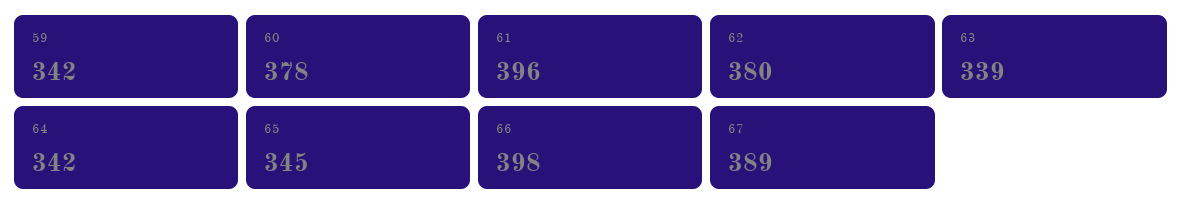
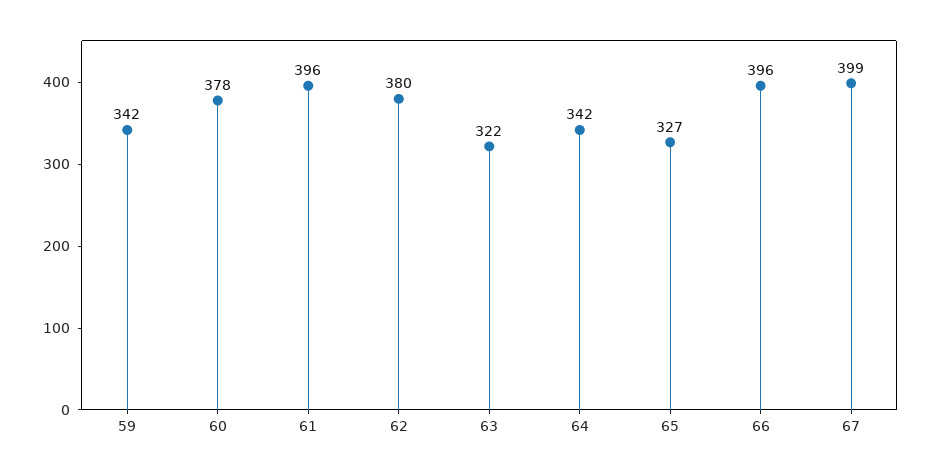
63: 339 -> 322
65: 345 -> 327
66: 398 -> 396
67: 389 -> 399

